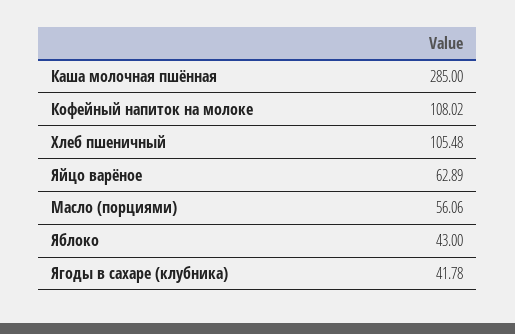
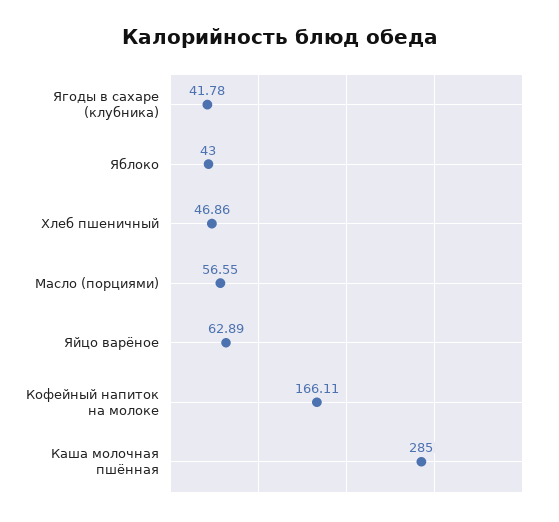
Кофейный напиток на молоке: 108.02 -> 166.11
Хлеб пшеничный: 105.48 -> 46.86
Масло (порциями): 56.06 -> 56.55

